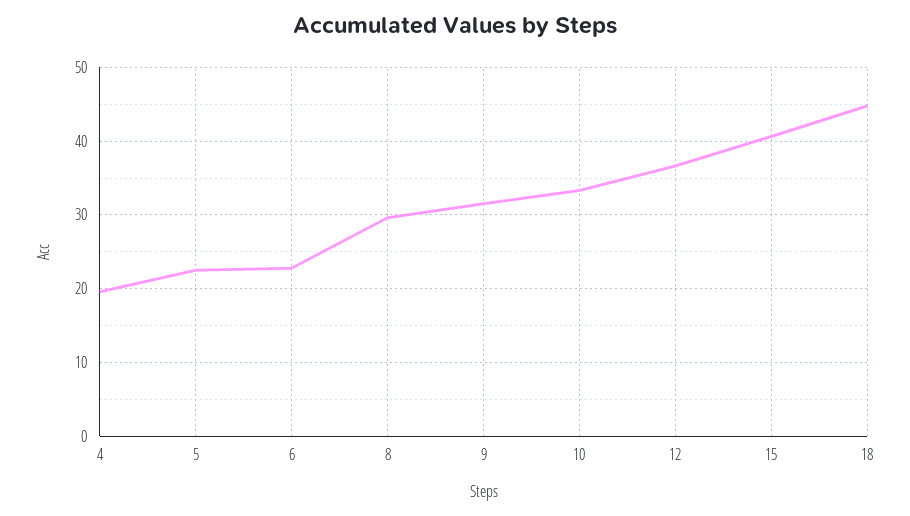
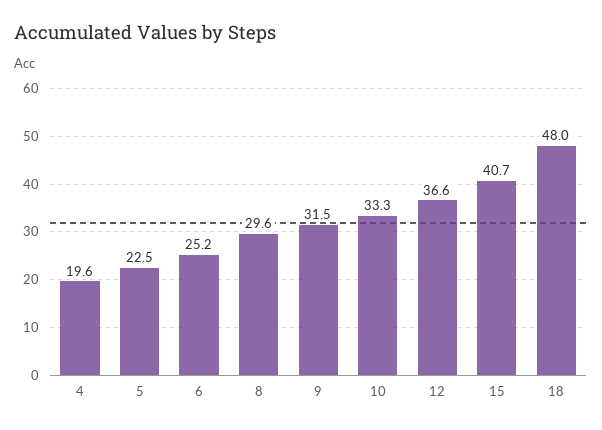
6: 23 -> 25.2
18: 45 -> 48

